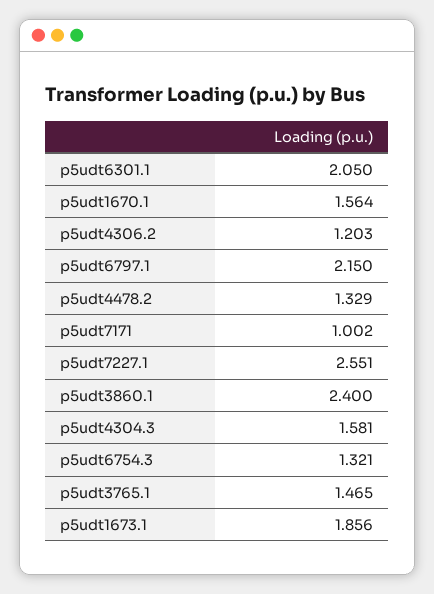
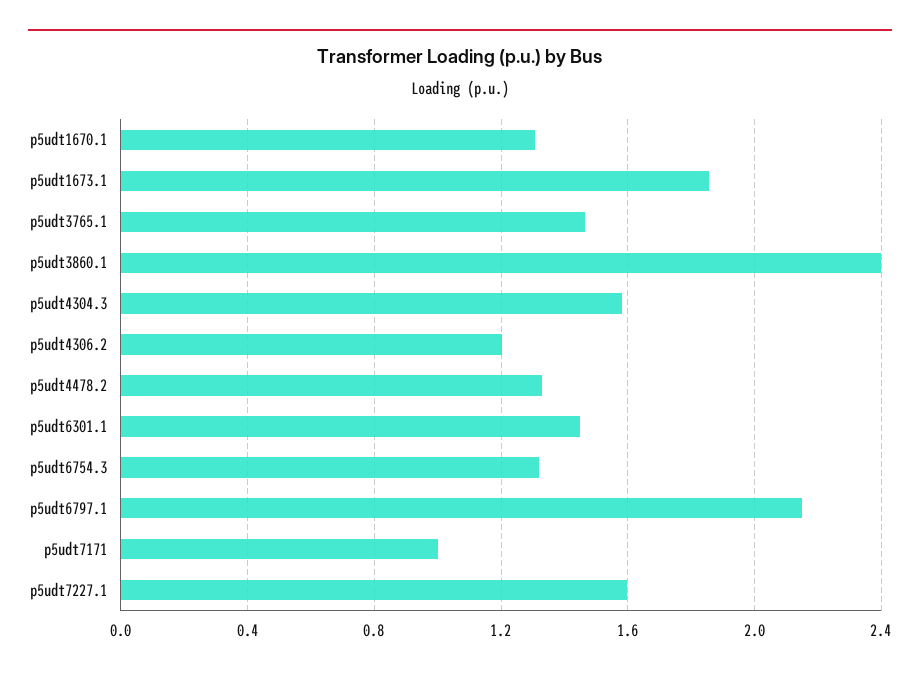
p5udt6301.1: 2.05 -> 1.45
p5udt1670.1: 1.564 -> 1.3
p5udt7227.1: 2.551 -> 1.6

